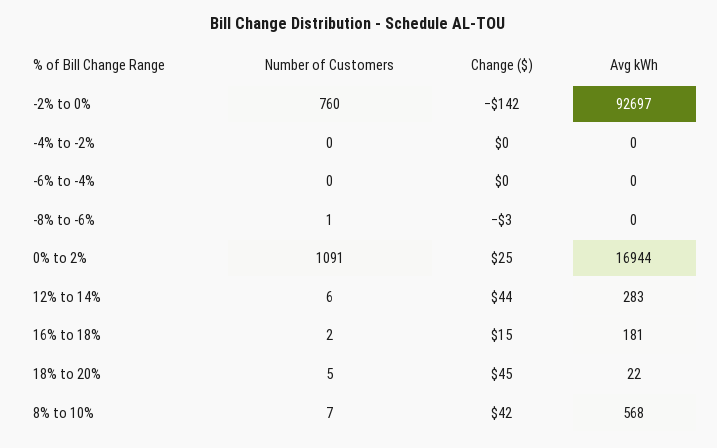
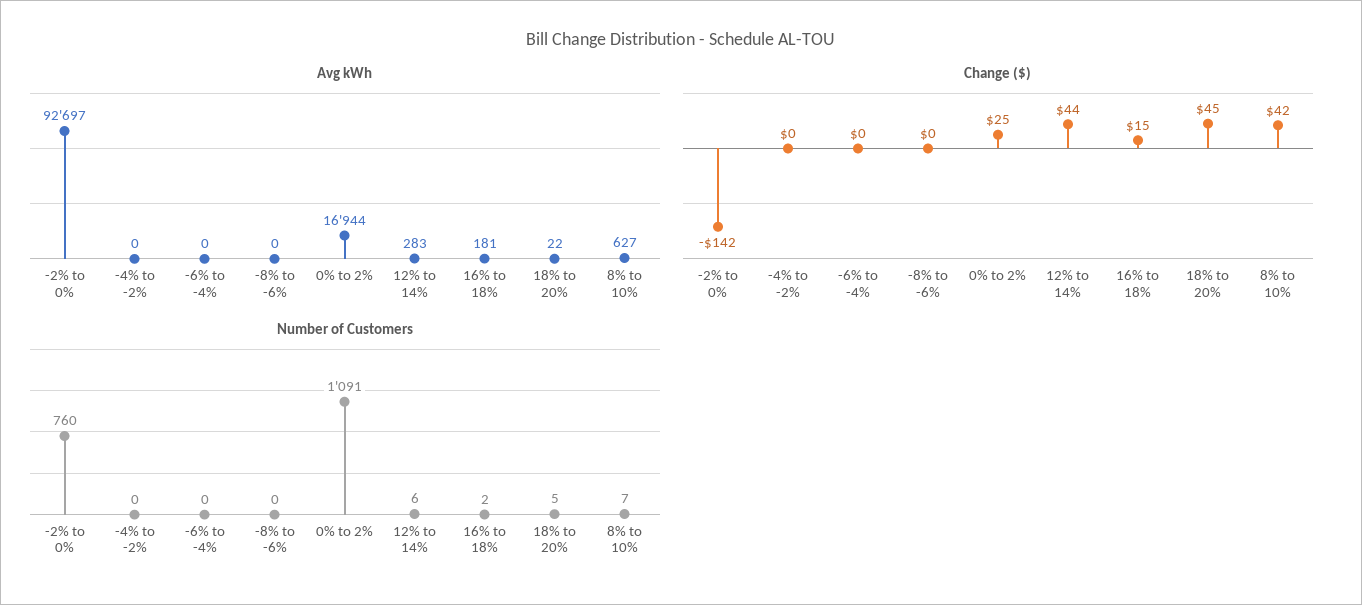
Number of Customers, -8% to -6%: 1 -> 0
Change ($), -8% to -6%: -3 -> 0
Avg kWh, 8% to 10%: 568 -> 627

